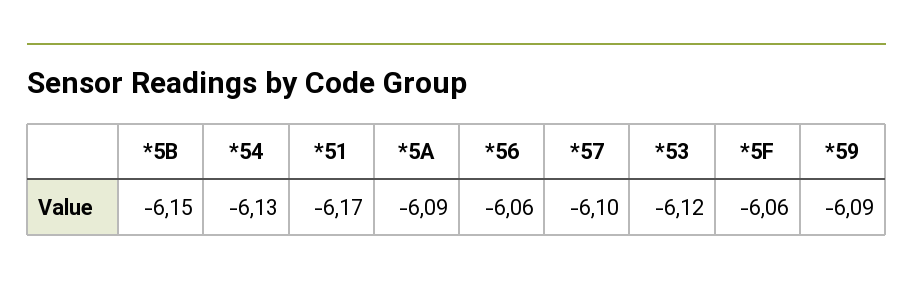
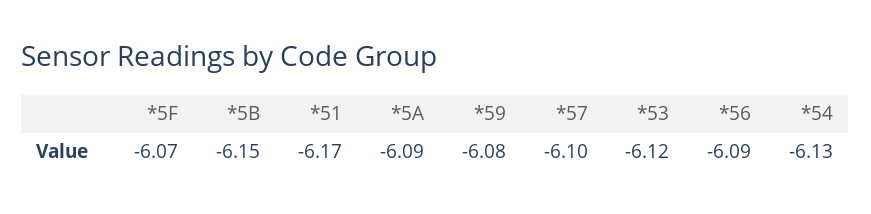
*56: -6.06 -> -6.09
*5F: -6.06 -> -6.07
*59: -6.09 -> -6.08

